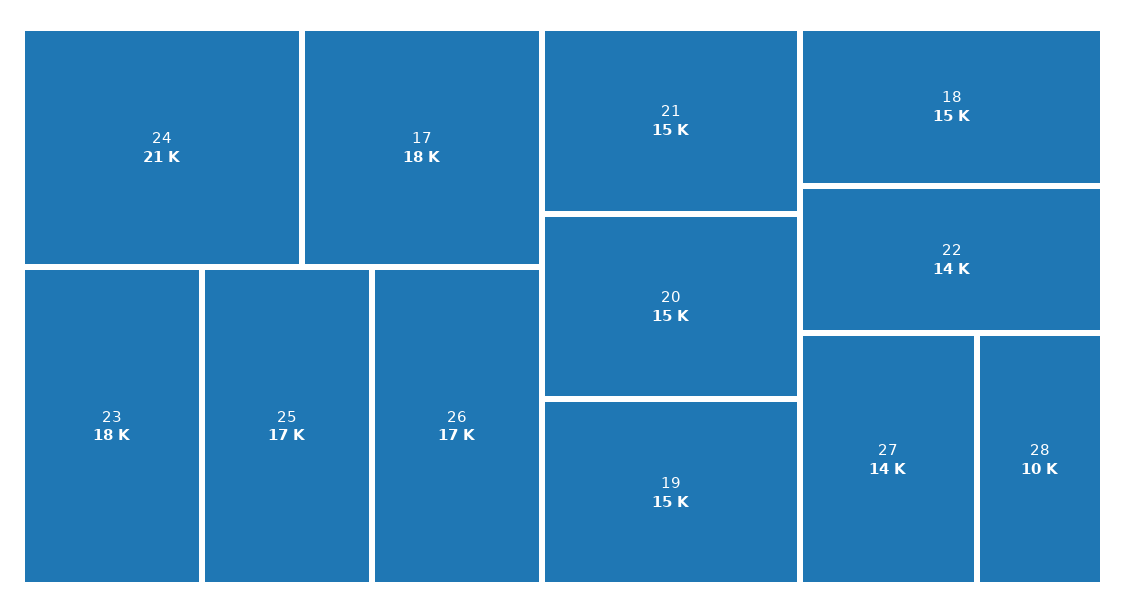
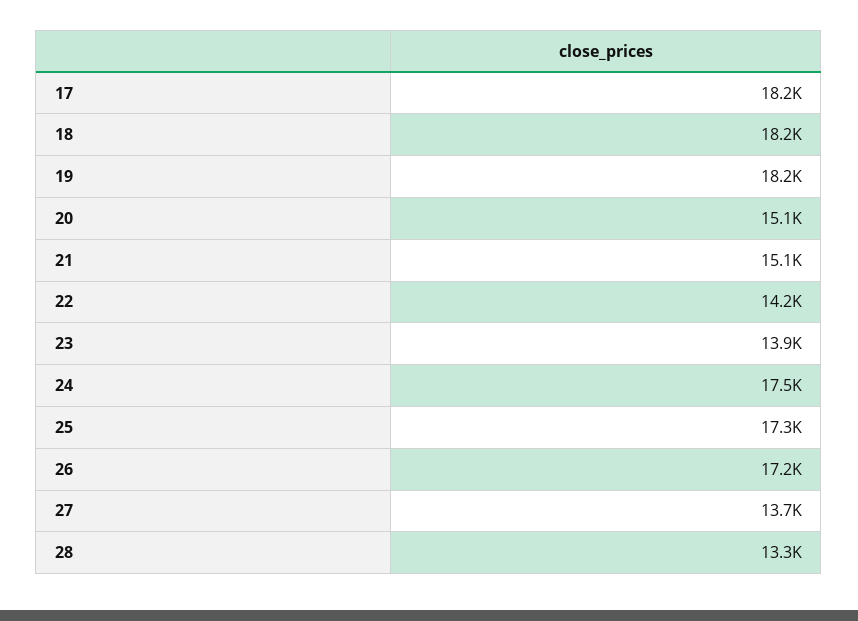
24: 21000 -> 17500
23: 18000 -> 13900
19: 15000 -> 18200
18: 15000 -> 18200
28: 10000 -> 13300

